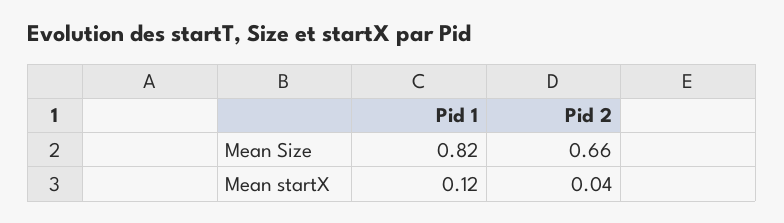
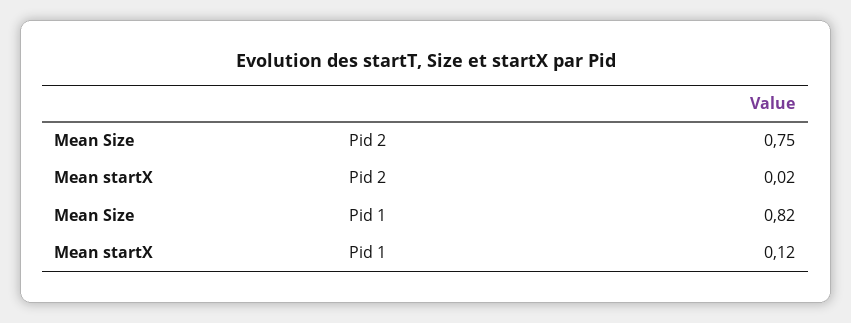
Pid 2, Mean Size: 0.66 -> 0.75
Pid 2, Mean startX: 0.04 -> 0.02

